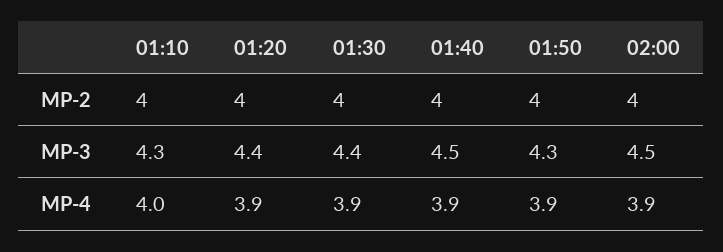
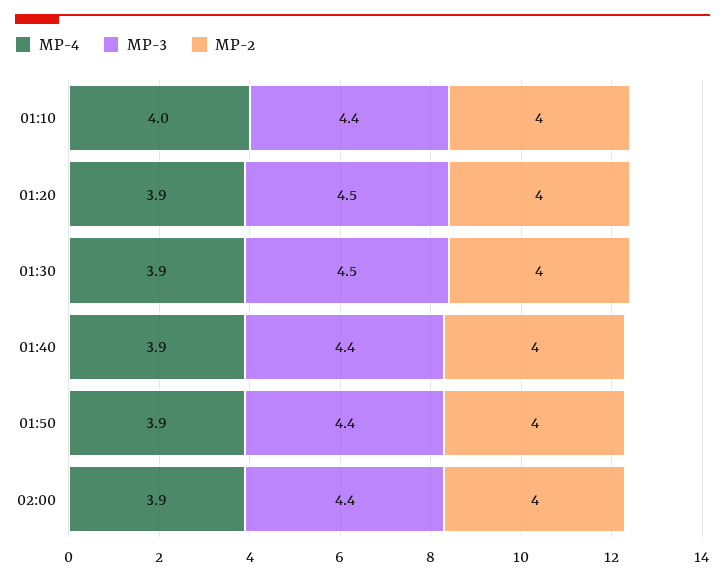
MP-3, 01:10: 4.3 -> 4.4
MP-3, 01:20: 4.4 -> 4.5
MP-3, 01:30: 4.4 -> 4.5
MP-3, 01:40: 4.5 -> 4.4
MP-3, 01:50: 4.3 -> 4.4
MP-3, 02:00: 4.5 -> 4.4

